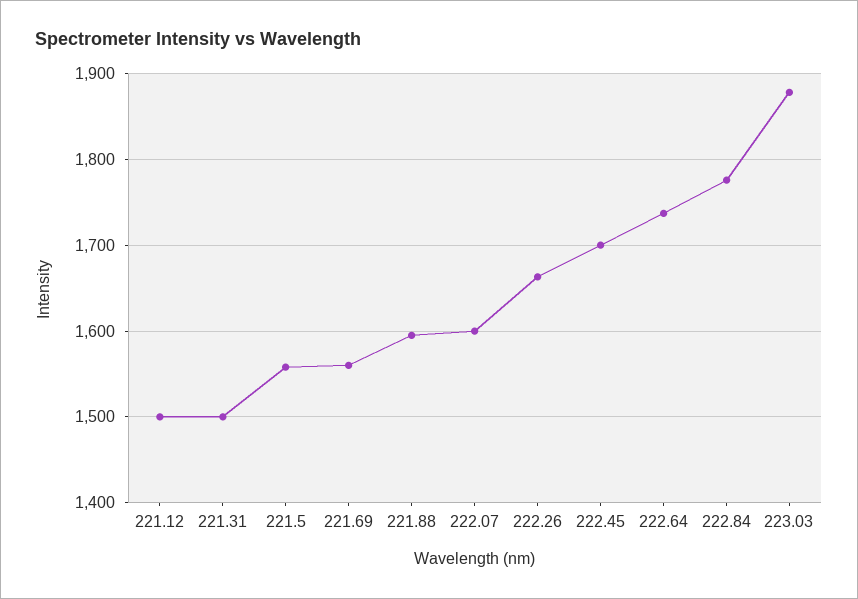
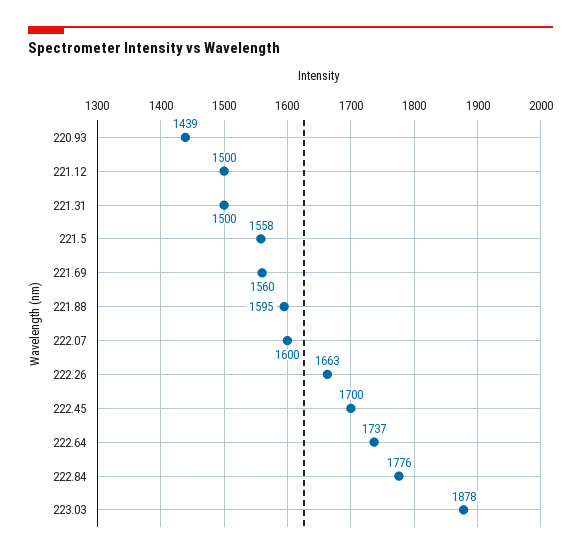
220.93: none -> 1439

